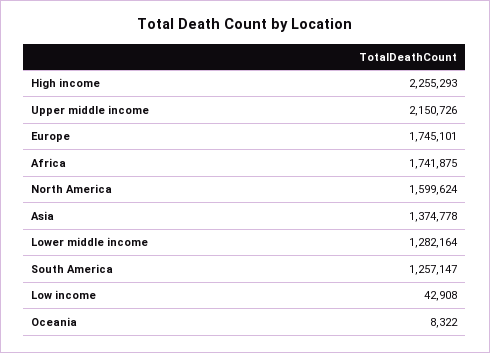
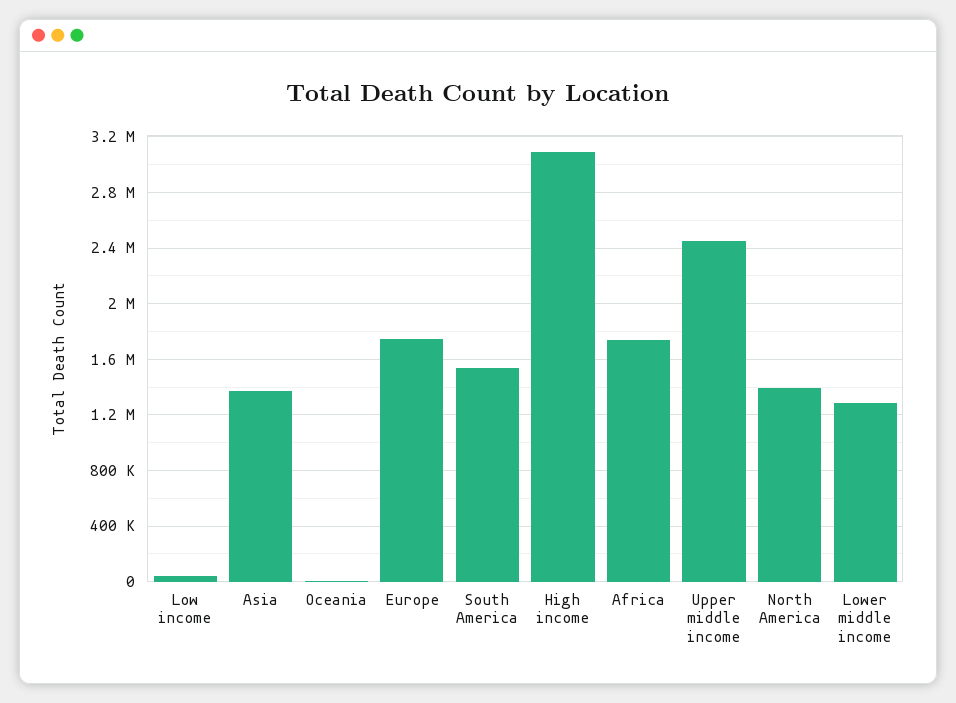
High income: 2255293 -> 3100000
Upper middle income: 2150726 -> 2450000
North America: 1599624 -> 1400000
South America: 1257147 -> 1550000

